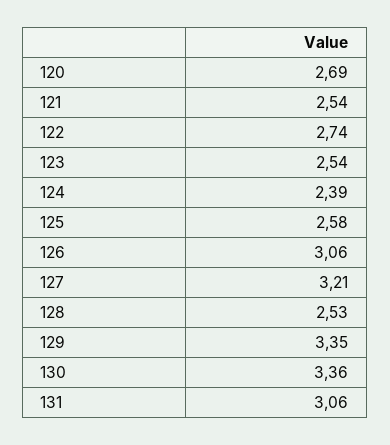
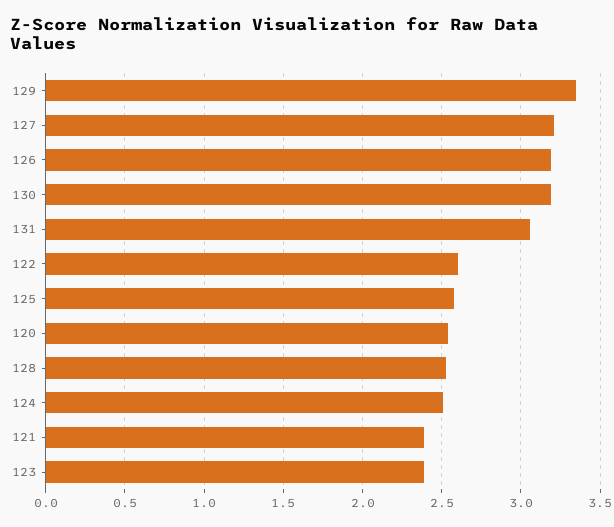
120: 2.69 -> 2.55
121: 2.54 -> 2.4
122: 2.74 -> 2.6
123: 2.54 -> 2.4
124: 2.39 -> 2.5
126: 3.06 -> 3.2
130: 3.36 -> 3.2

